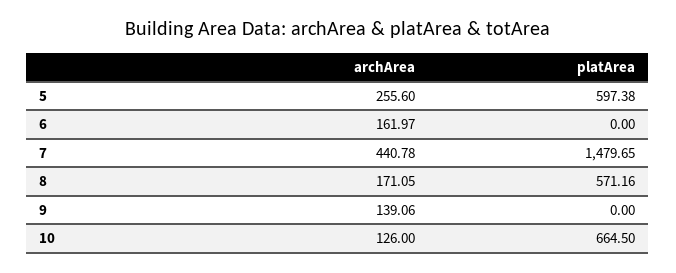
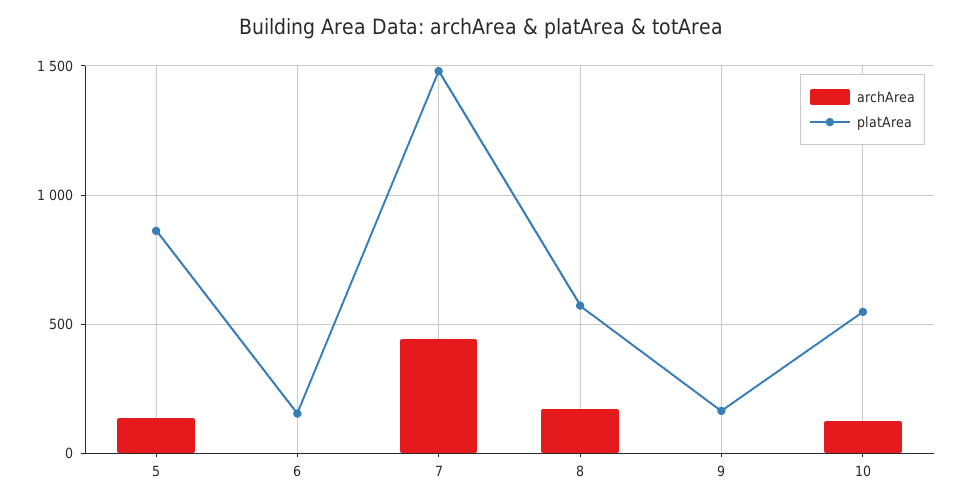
archArea, 5: 255.6 -> 150
platArea, 5: 597.38 -> 850
archArea, 6: 161.97 -> 0
platArea, 6: 0 -> 150
archArea, 9: 139.06 -> 0
platArea, 9: 0 -> 150
platArea, 10: 664.5 -> 550

